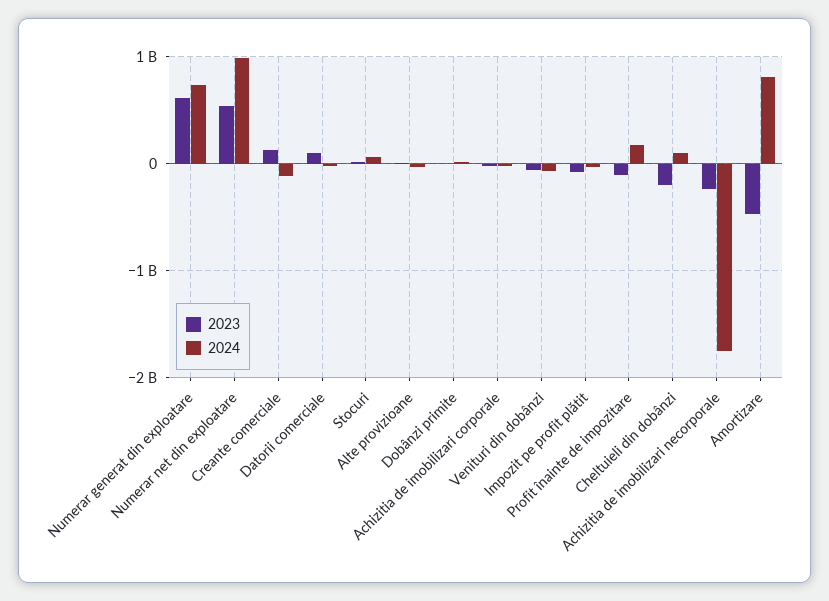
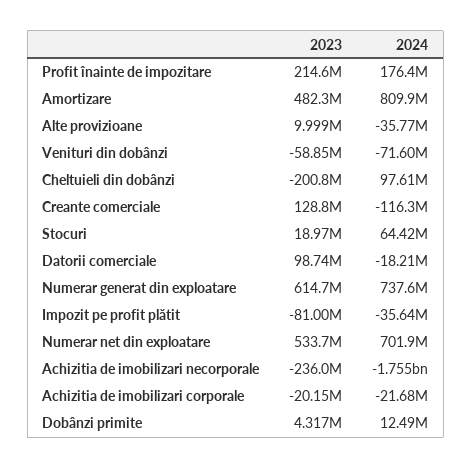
2024, Numerar net din exploatare: 1000000000 -> 701900000
2023, Profit înainte de impozitare: -100000000 -> 214600000
2023, Amortizare: -500000000 -> 482300000

